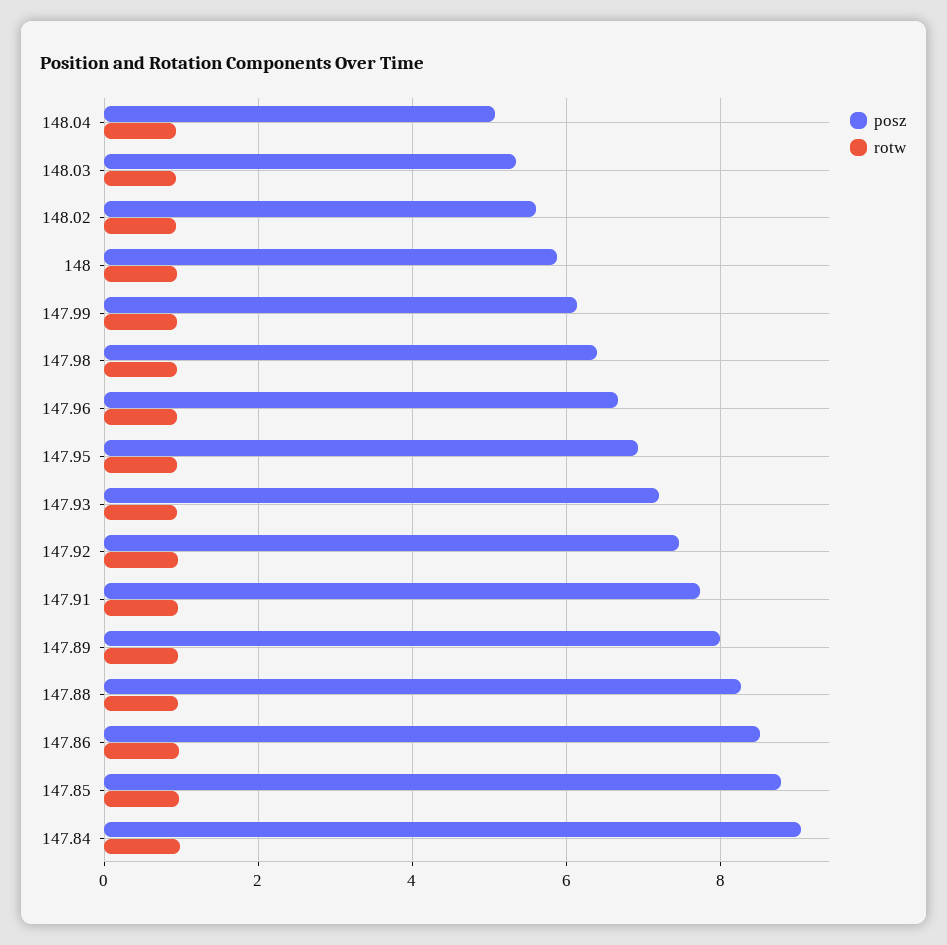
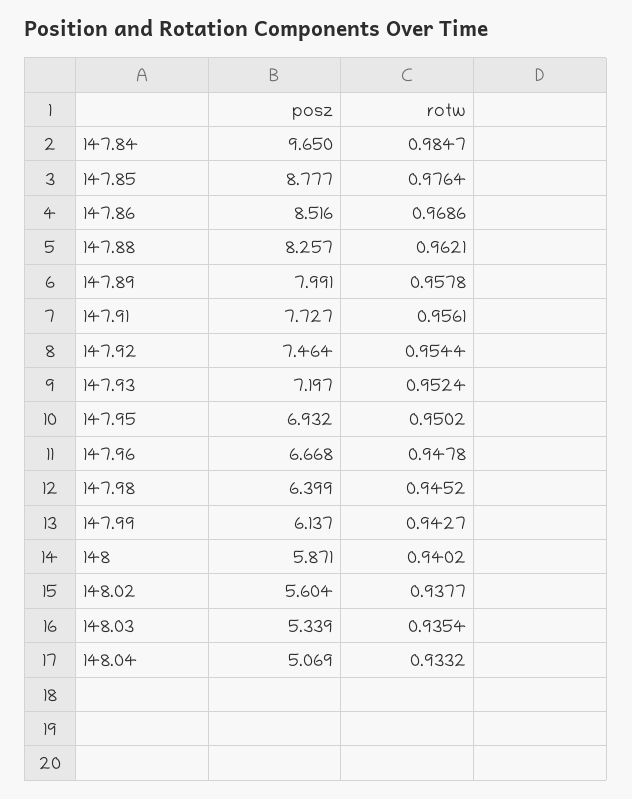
posz, 147.84: 9 -> 9.65

